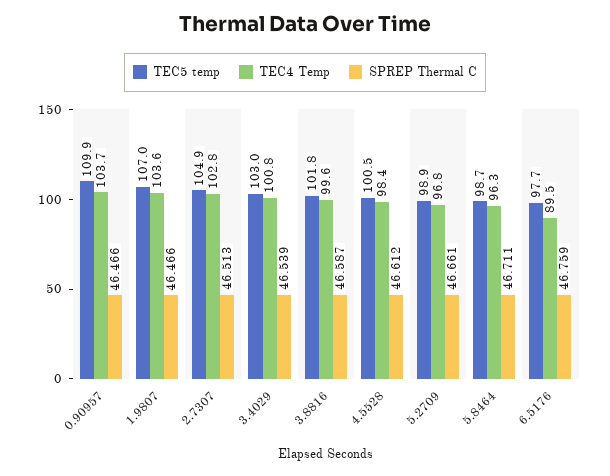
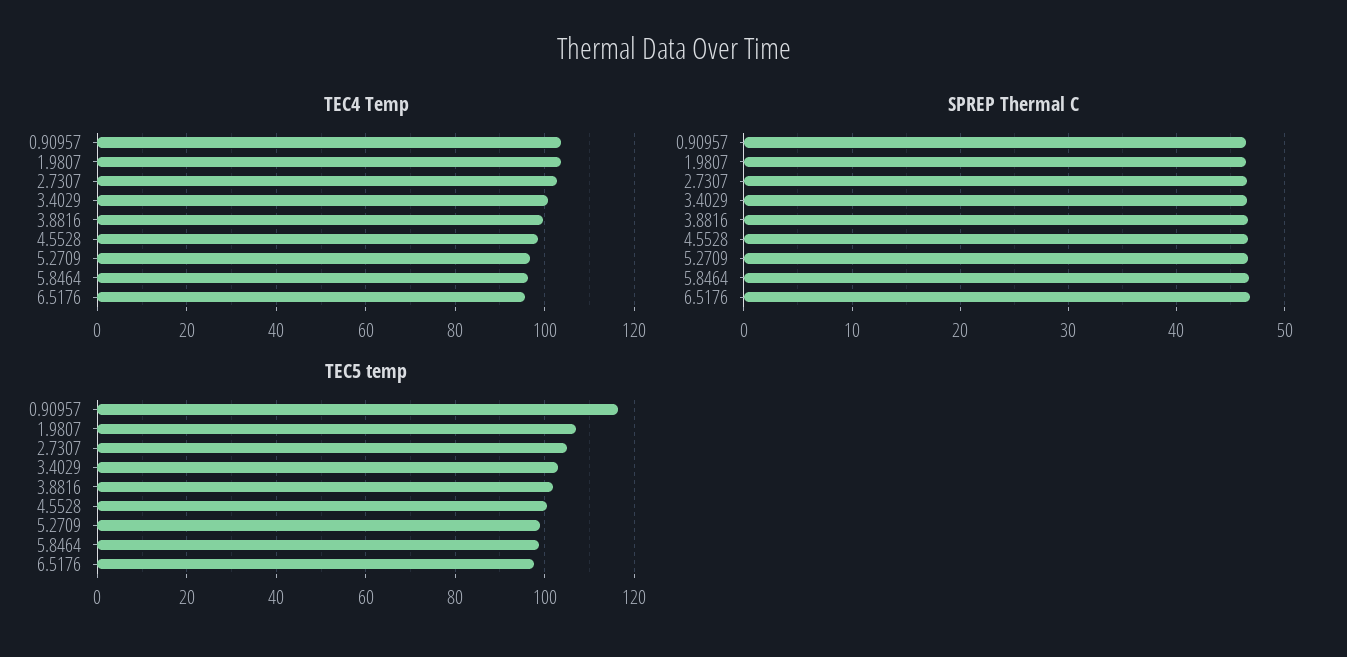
TEC5 temp, 0.90957: 109.9 -> 116
TEC4 Temp, 6.5176: 89.5 -> 96

